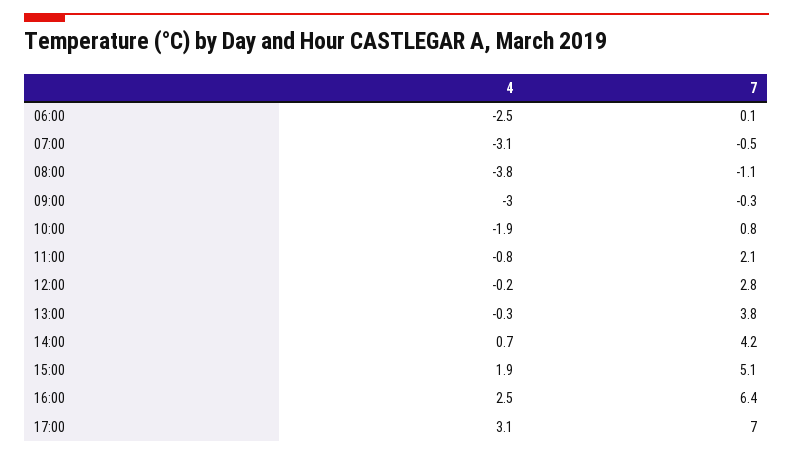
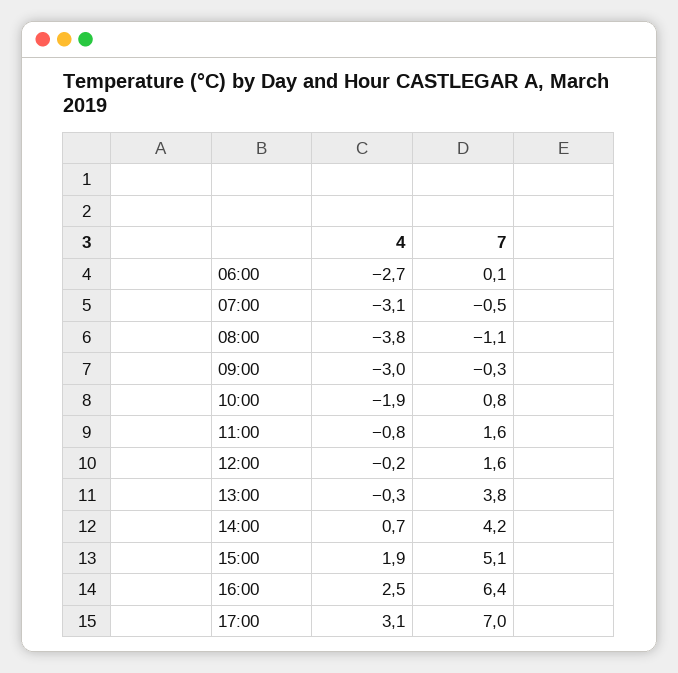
4, 06:00: -2.5 -> -2.7
7, 11:00: 2.1 -> 1.6
7, 12:00: 2.8 -> 1.6

